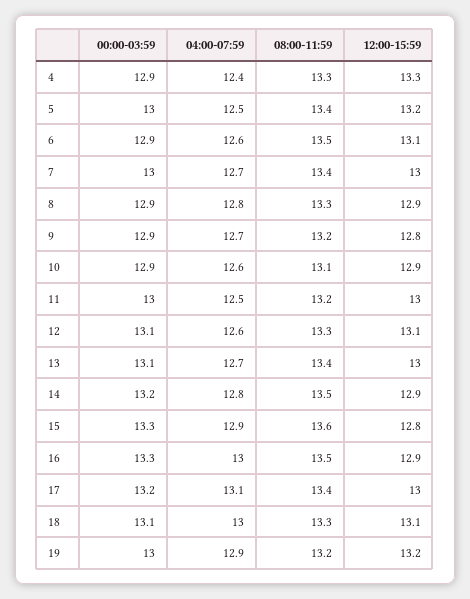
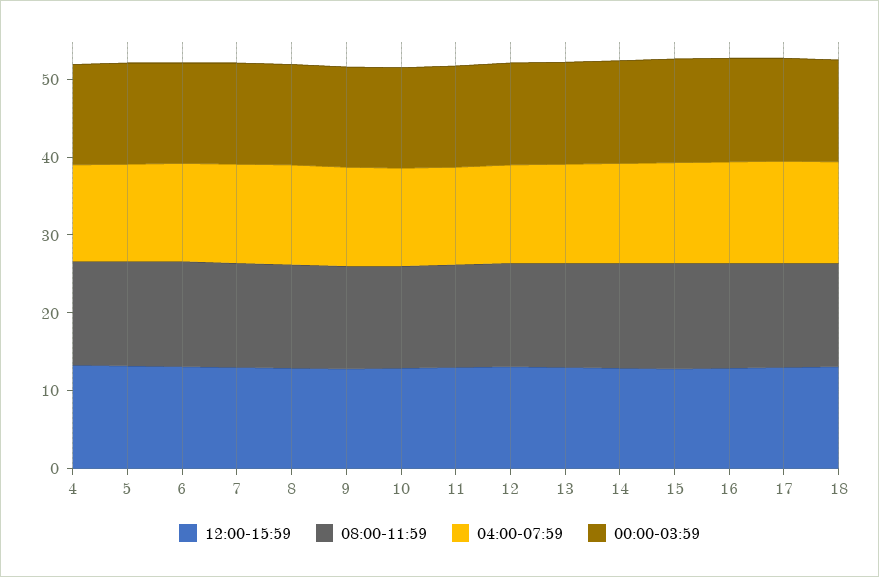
00:00-03:59, 19: 13 -> none
04:00-07:59, 19: 12.9 -> none
08:00-11:59, 19: 13.2 -> none
12:00-15:59, 19: 13.2 -> none

